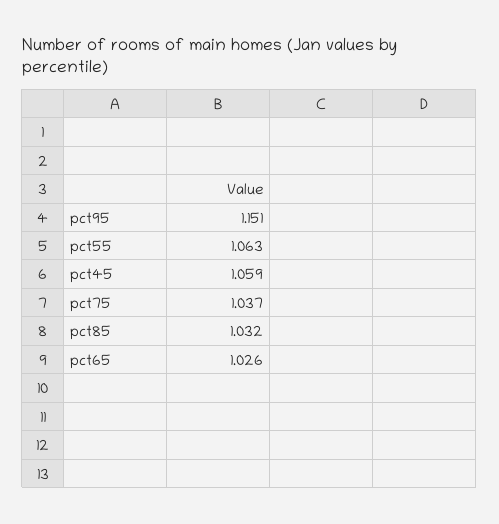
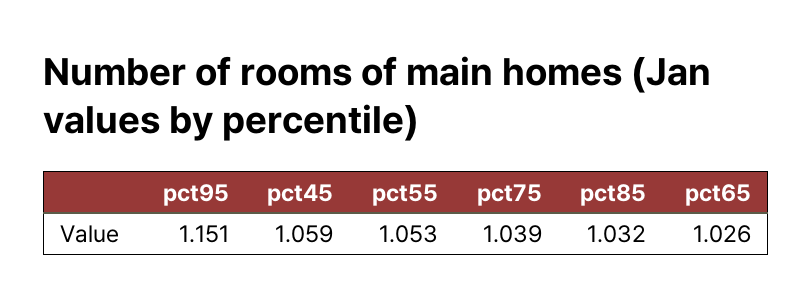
pct55: 1.063 -> 1.053
pct75: 1.037 -> 1.039

